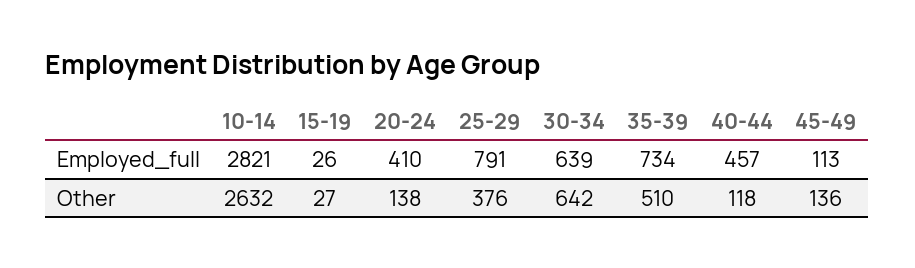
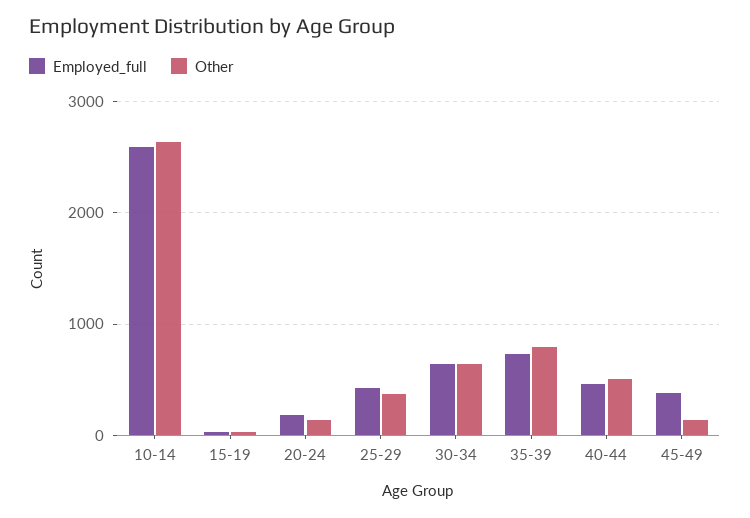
Employed_full, 10-14: 2821 -> 2600
Employed_full, 20-24: 410 -> 200
Employed_full, 25-29: 791 -> 400
Employed_full, 45-49: 113 -> 400
Other, 35-39: 510 -> 800
Other, 40-44: 118 -> 500

